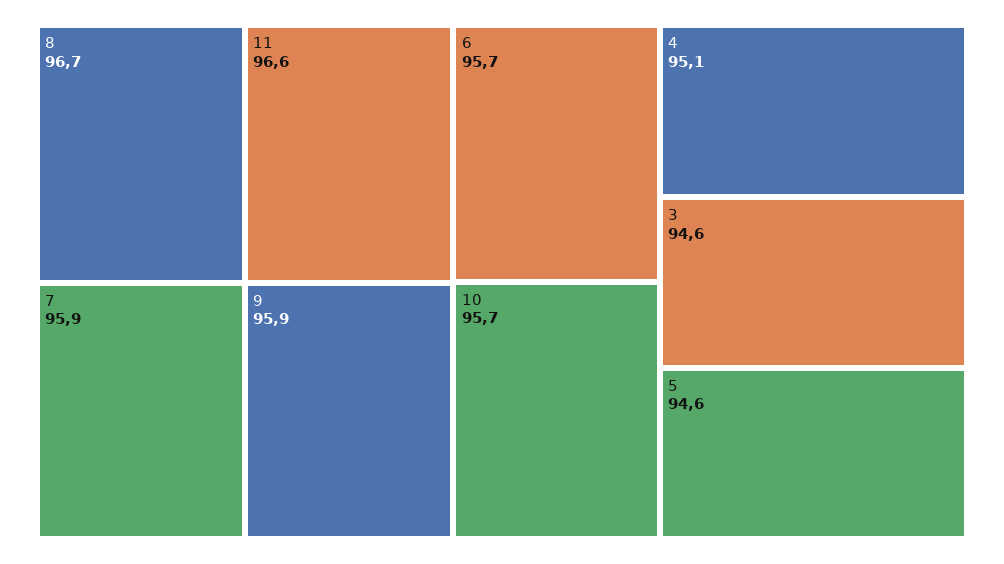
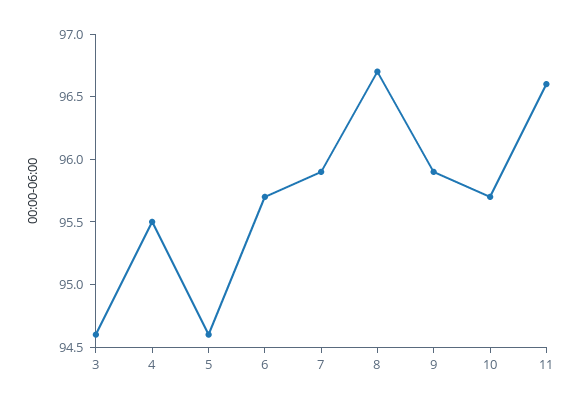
4: 95.1 -> 95.5

